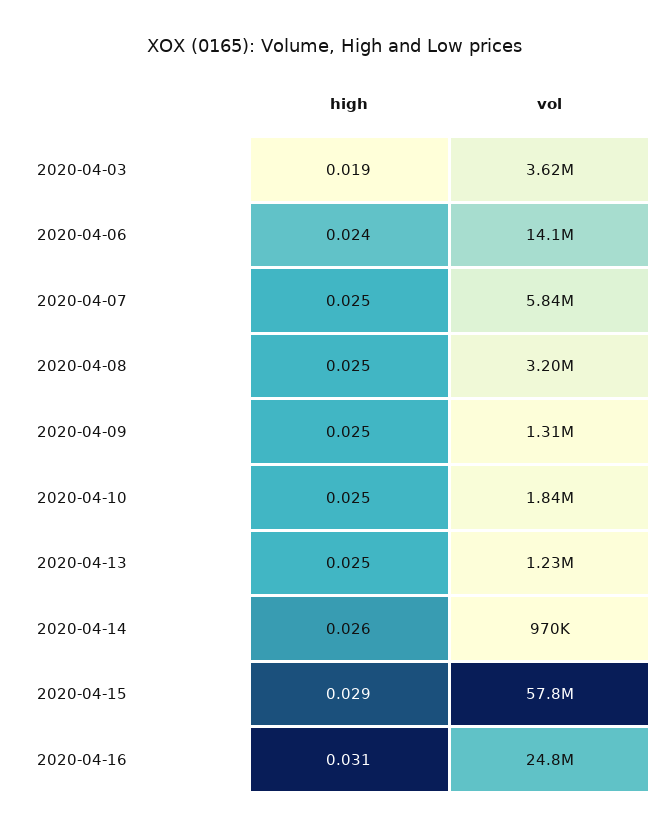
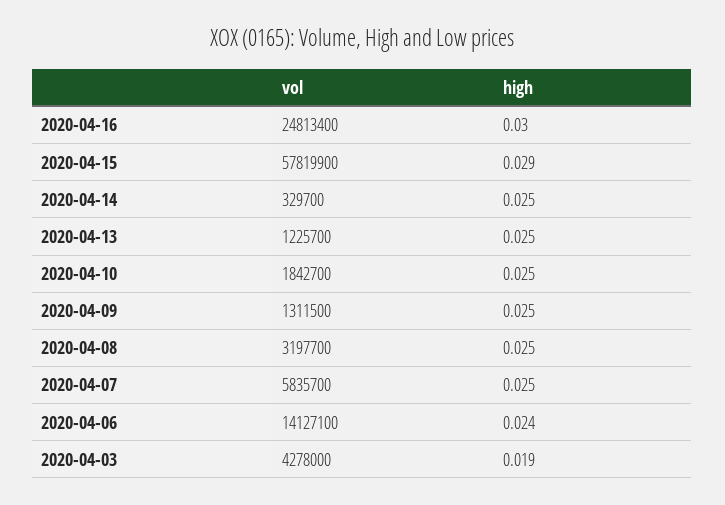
vol, 2020-04-03: 3620000 -> 4278000
high, 2020-04-14: 0.026 -> 0.025
vol, 2020-04-14: 970000 -> 329700
high, 2020-04-16: 0.031 -> 0.03

